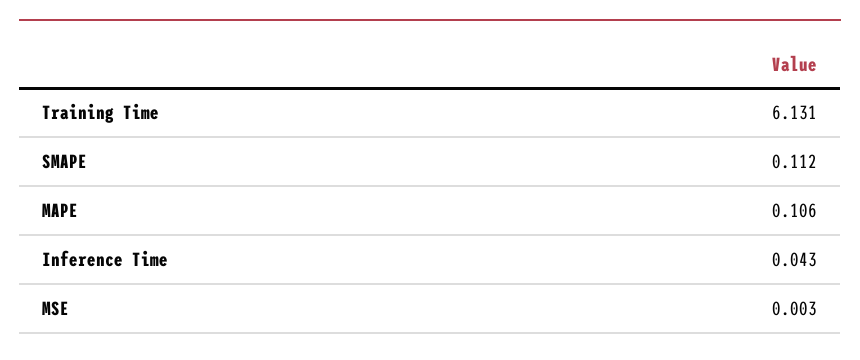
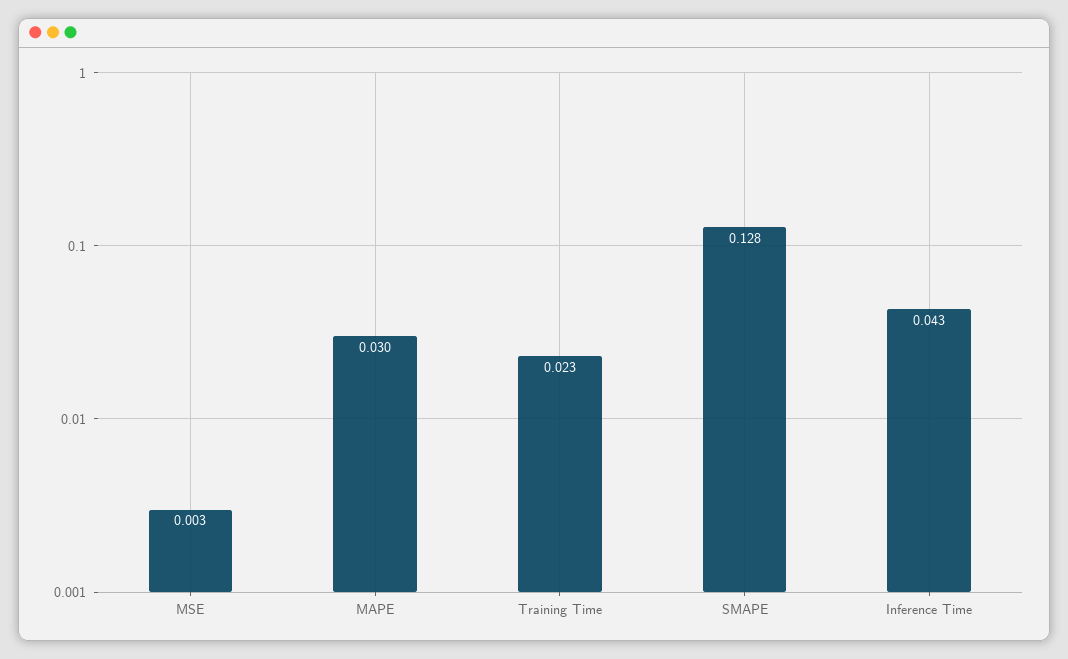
Training Time: 6.131 -> 0.023
SMAPE: 0.112 -> 0.128
MAPE: 0.106 -> 0.03

